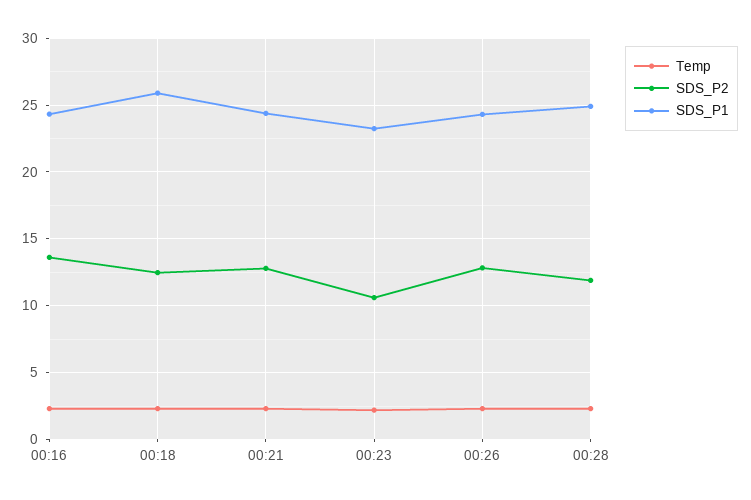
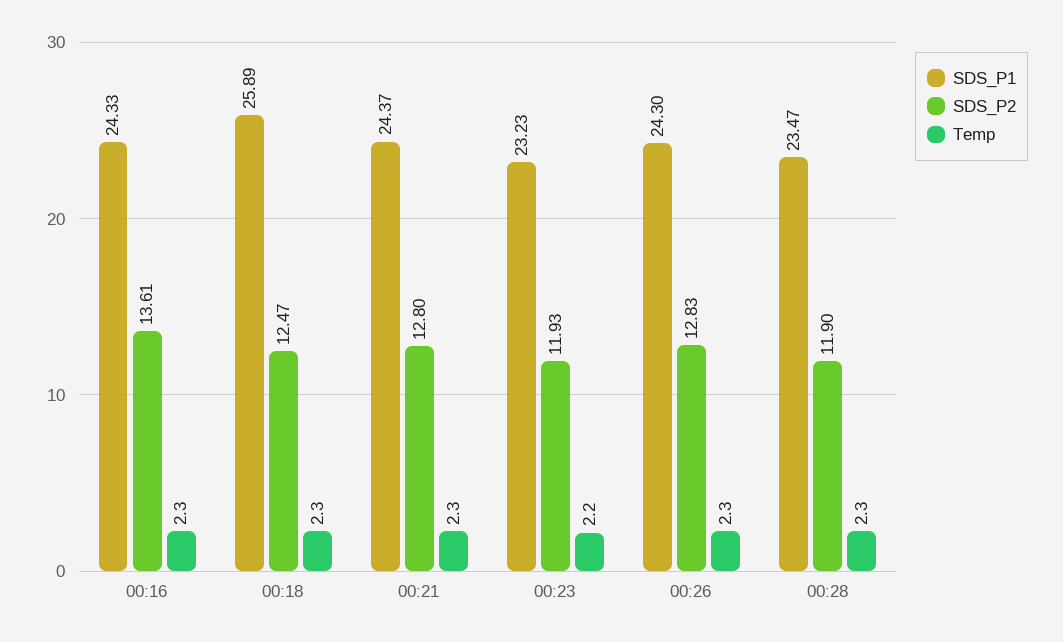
SDS_P2, 00:23: 10.5 -> 11.93
SDS_P1, 00:28: 25 -> 23.47

